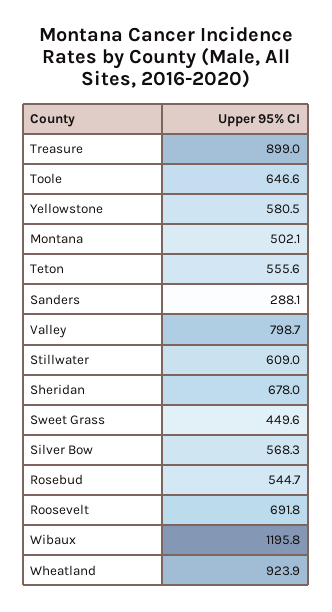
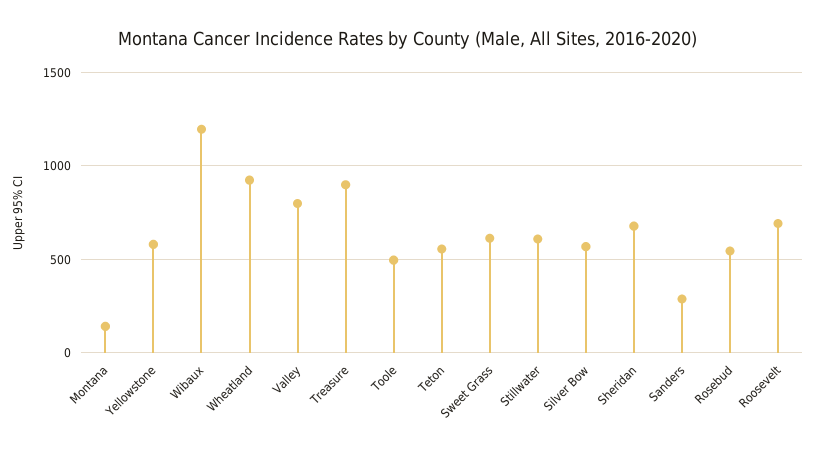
Toole: 646.6 -> 500
Montana: 502.1 -> 150
Sweet Grass: 449.6 -> 600

